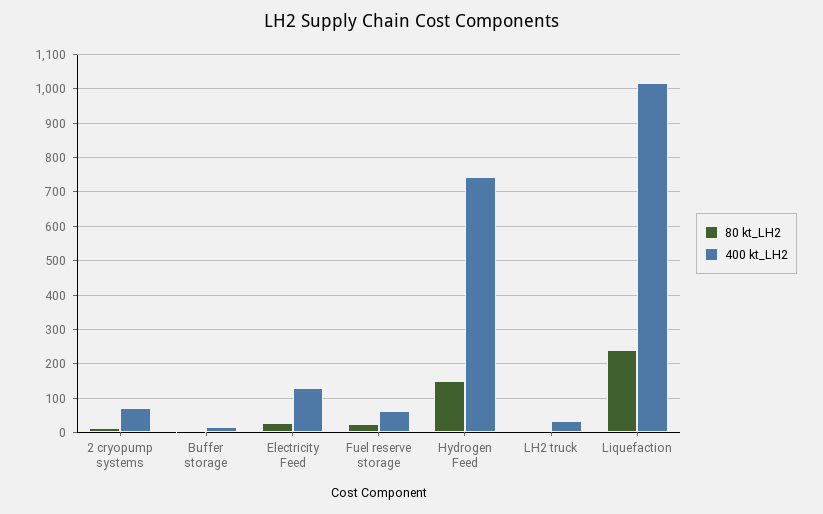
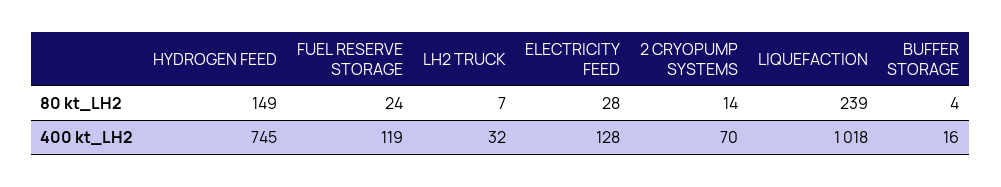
400 kt_LH2, Fuel reserve storage: 60 -> 119

